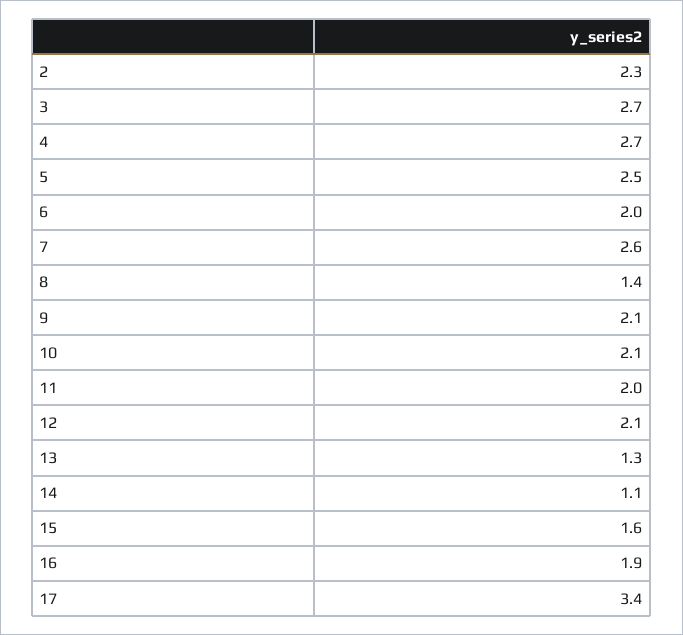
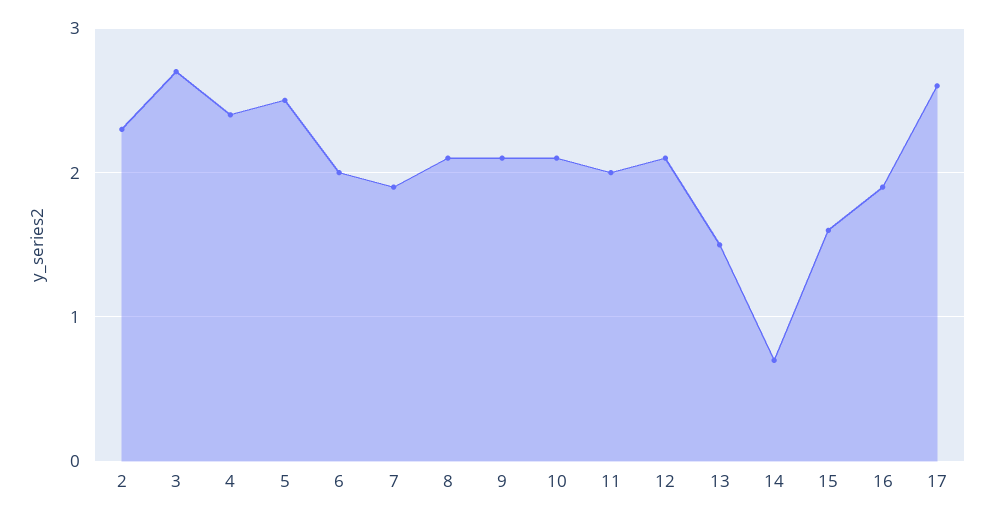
4: 2.7 -> 2.4
7: 2.6 -> 1.9
8: 1.4 -> 2.1
13: 1.3 -> 1.5
14: 1.1 -> 0.7
17: 3.4 -> 2.6

